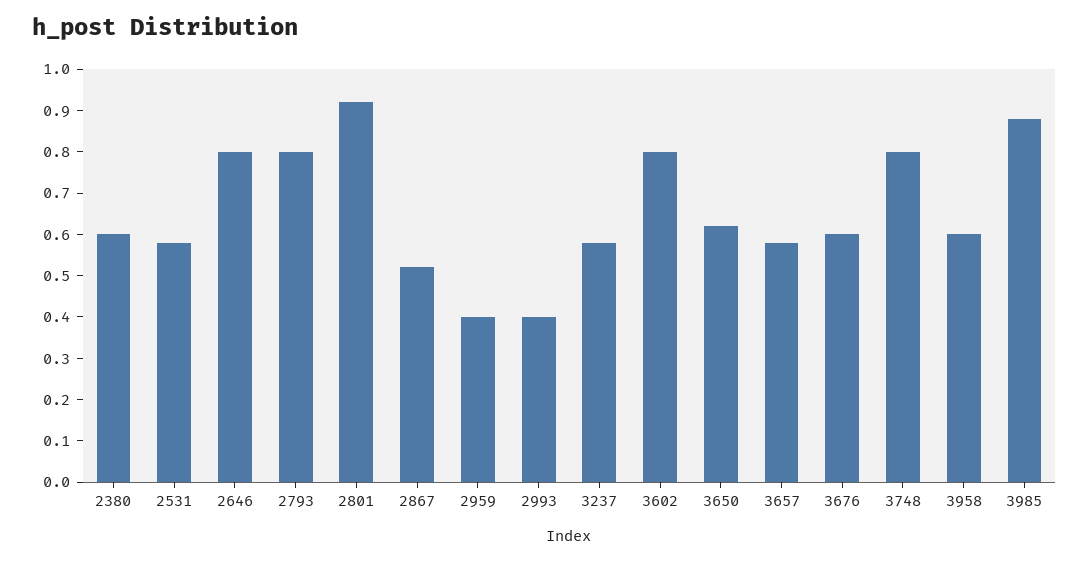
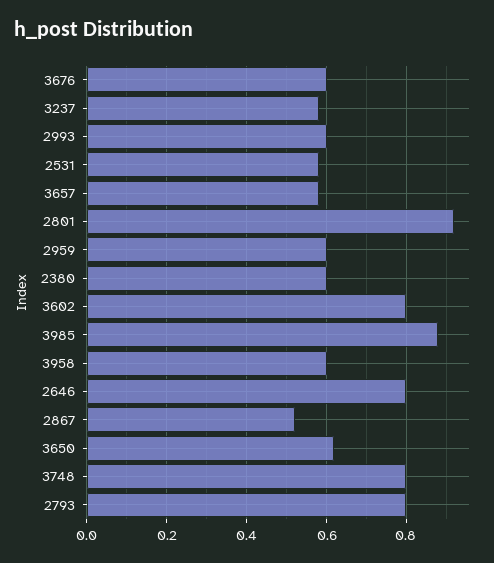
2959: 0.4 -> 0.6
2993: 0.4 -> 0.6

